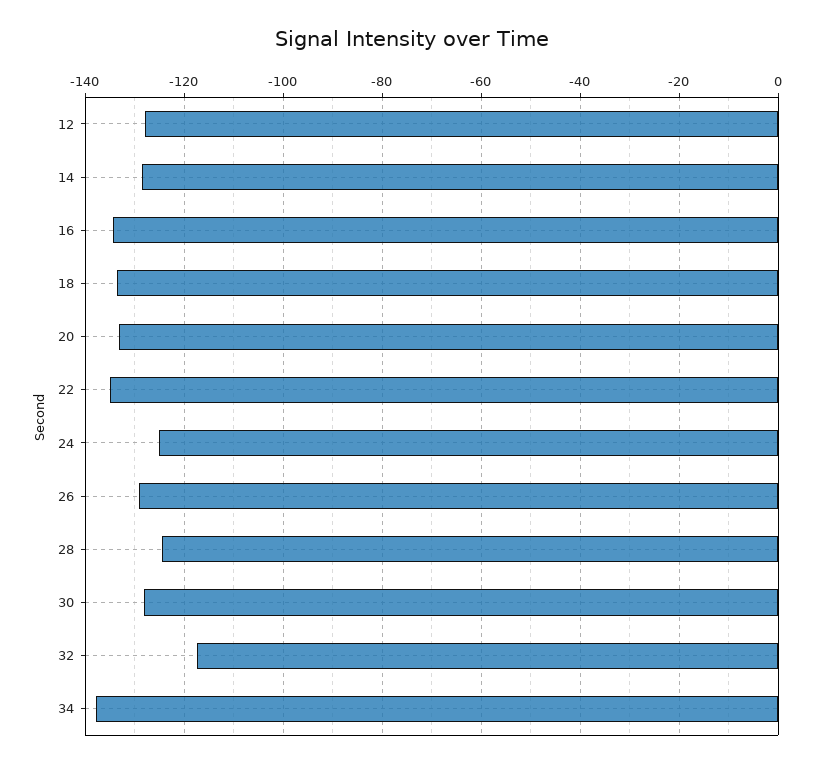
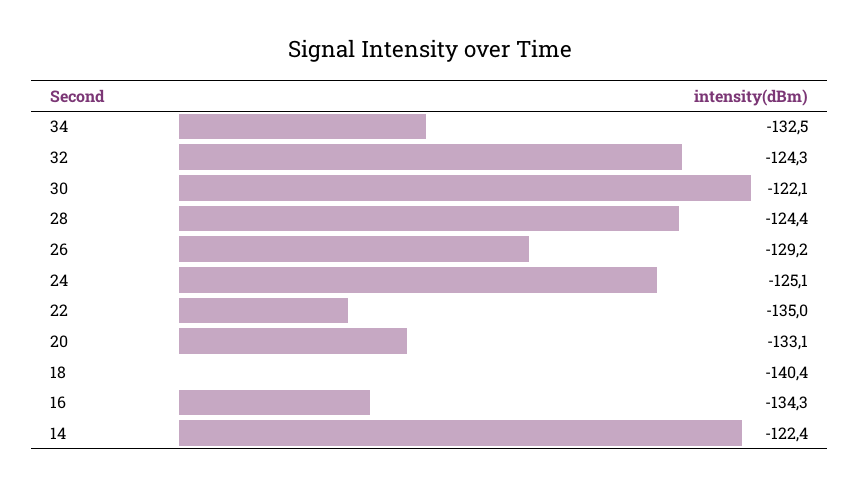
12: -128 -> none
14: -128 -> -122.4
18: -134 -> -140.4
30: -128 -> -122.1
32: -118 -> -124.3
34: -138 -> -132.5

